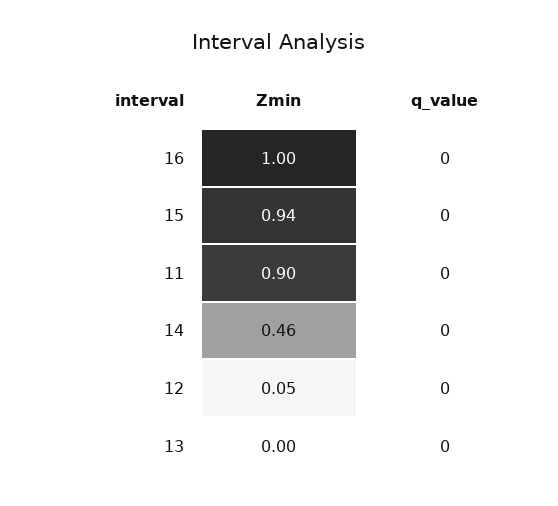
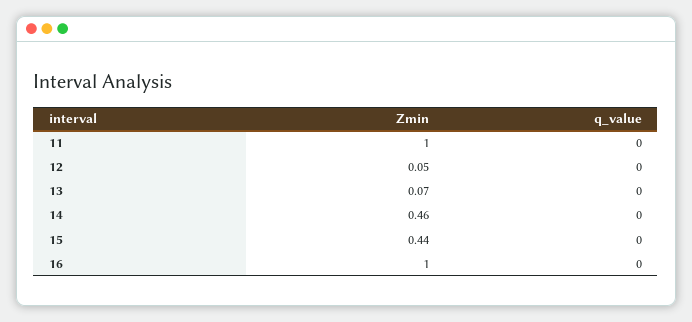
Zmin, 15: 0.94 -> 0.44
Zmin, 11: 0.9 -> 1
Zmin, 13: 0 -> 0.07

